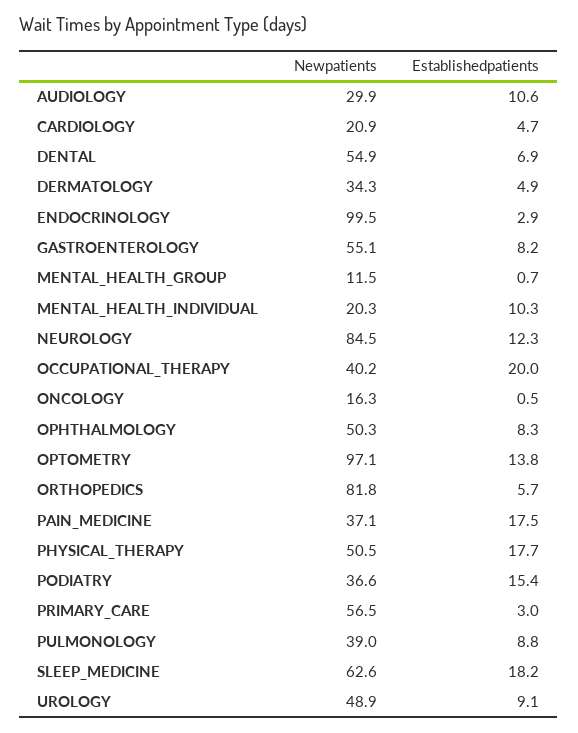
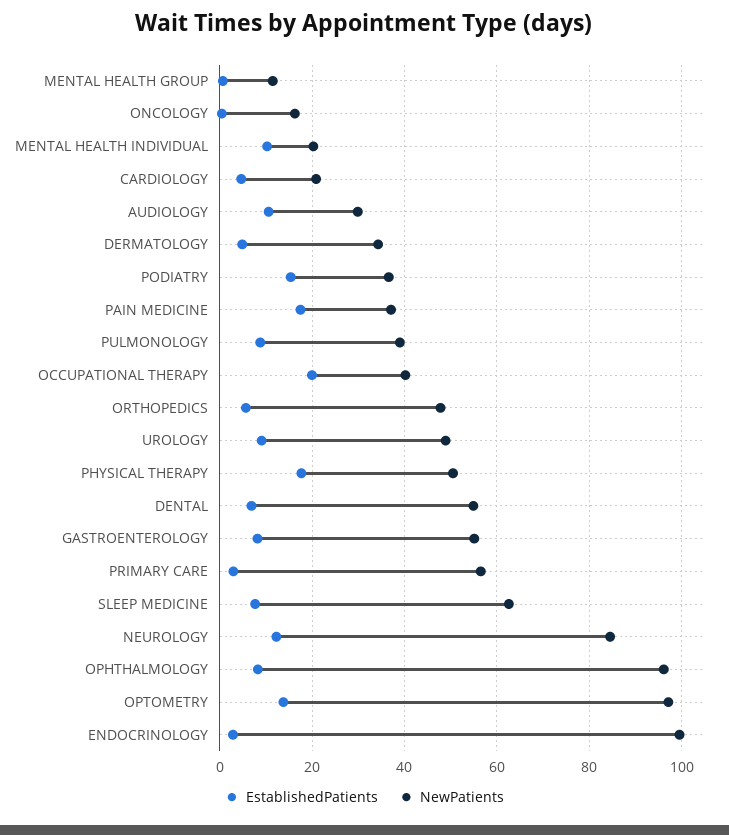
Newpatients, OPHTHALMOLOGY: 50.3 -> 96
Newpatients, ORTHOPEDICS: 81.8 -> 48
Establishedpatients, SLEEP_MEDICINE: 18.2 -> 8

